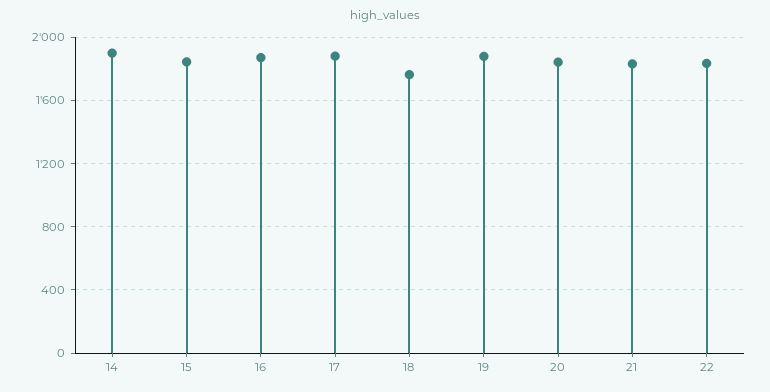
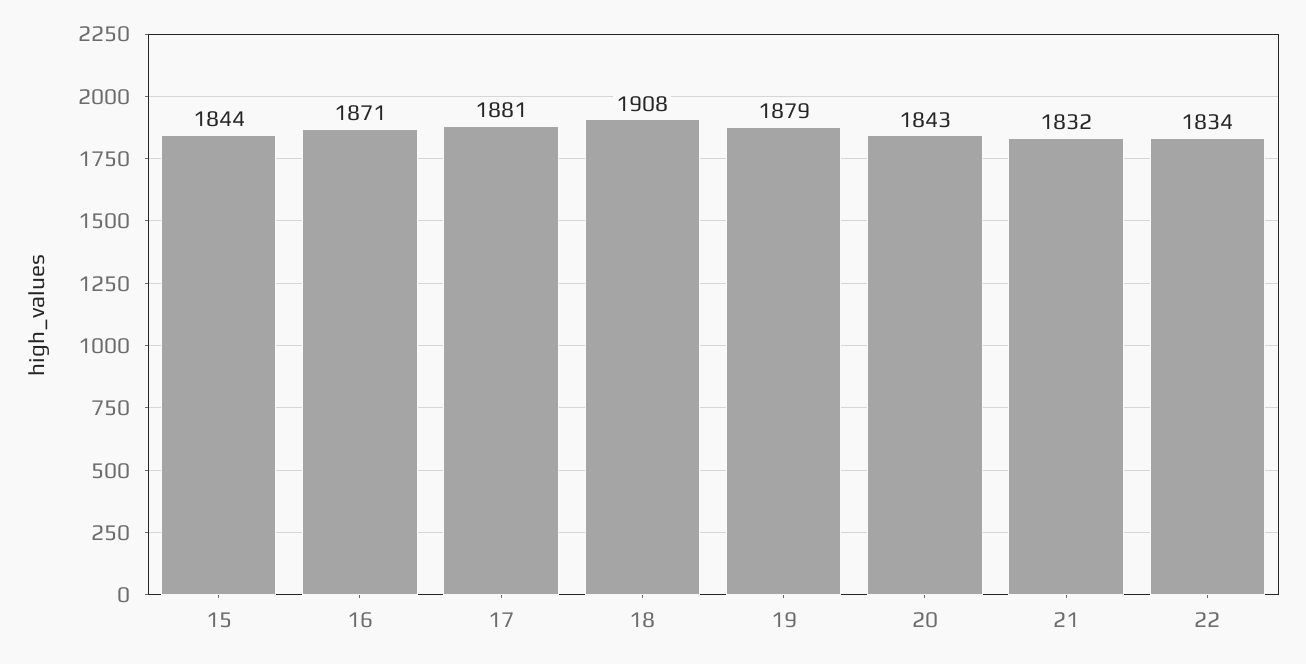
14: 1900 -> none
18: 1750 -> 1908

